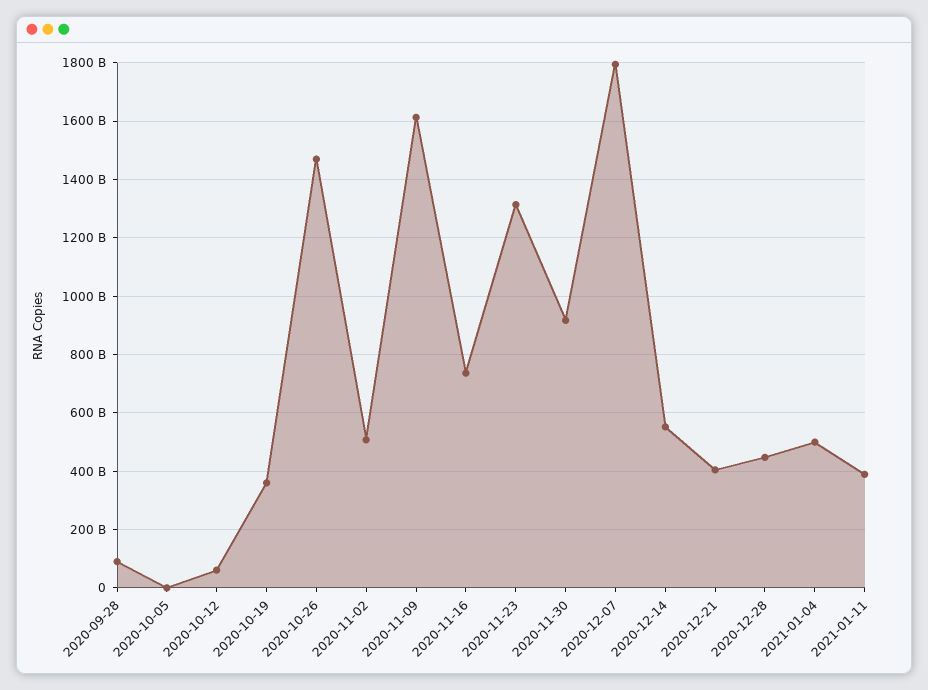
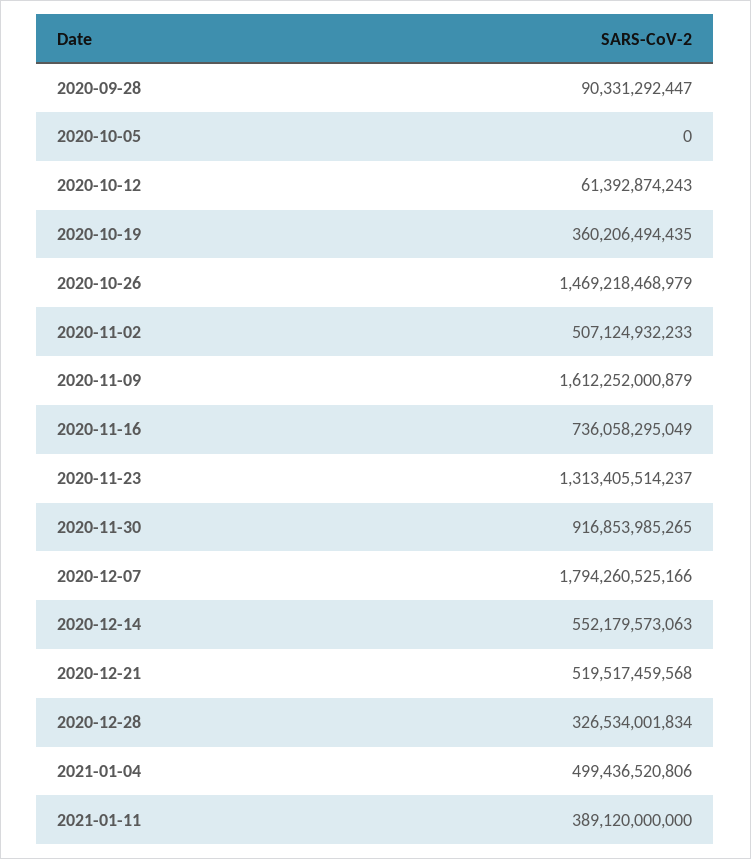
2020-12-21: 400000000000 -> 519517459568
2020-12-28: 450000000000 -> 326534001834

